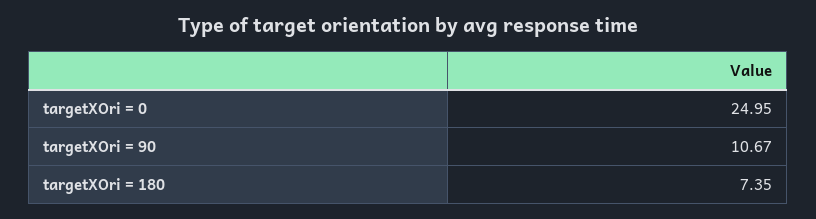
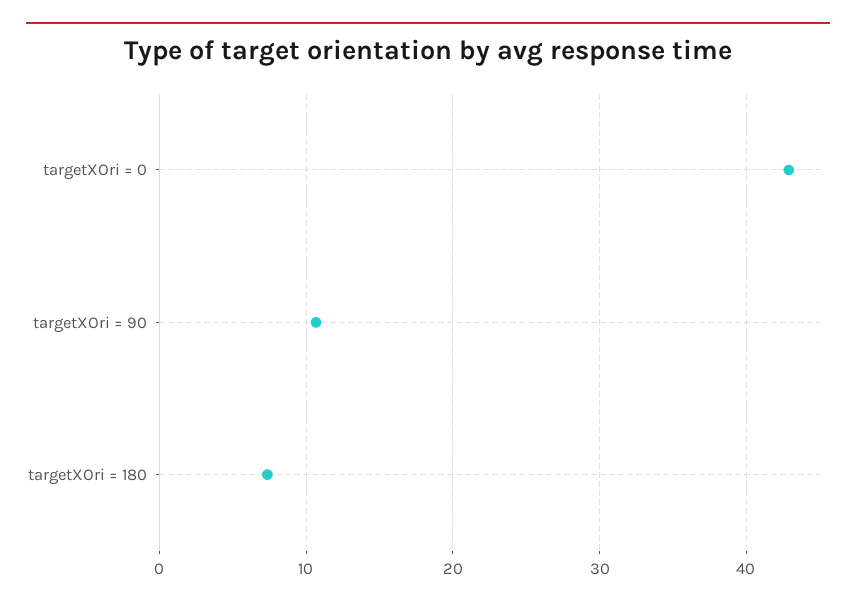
targetXOri = 0: 24.95 -> 43

